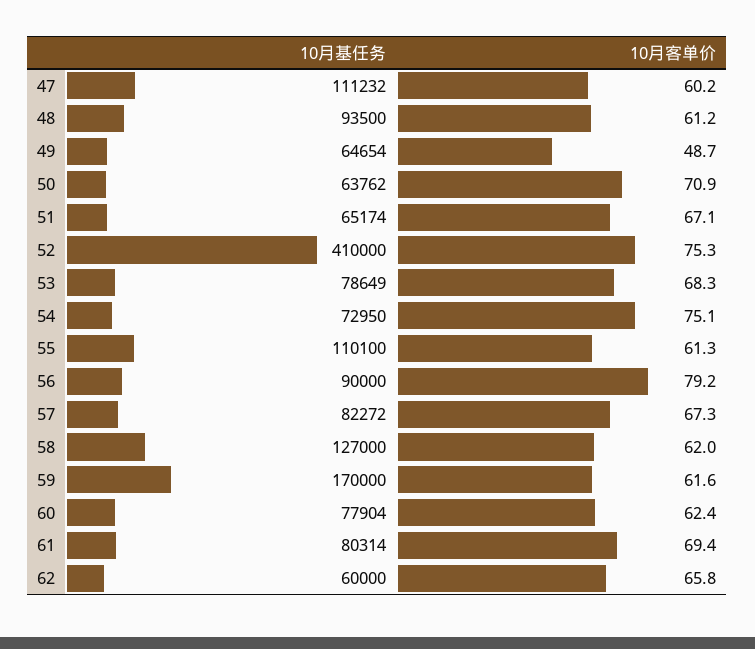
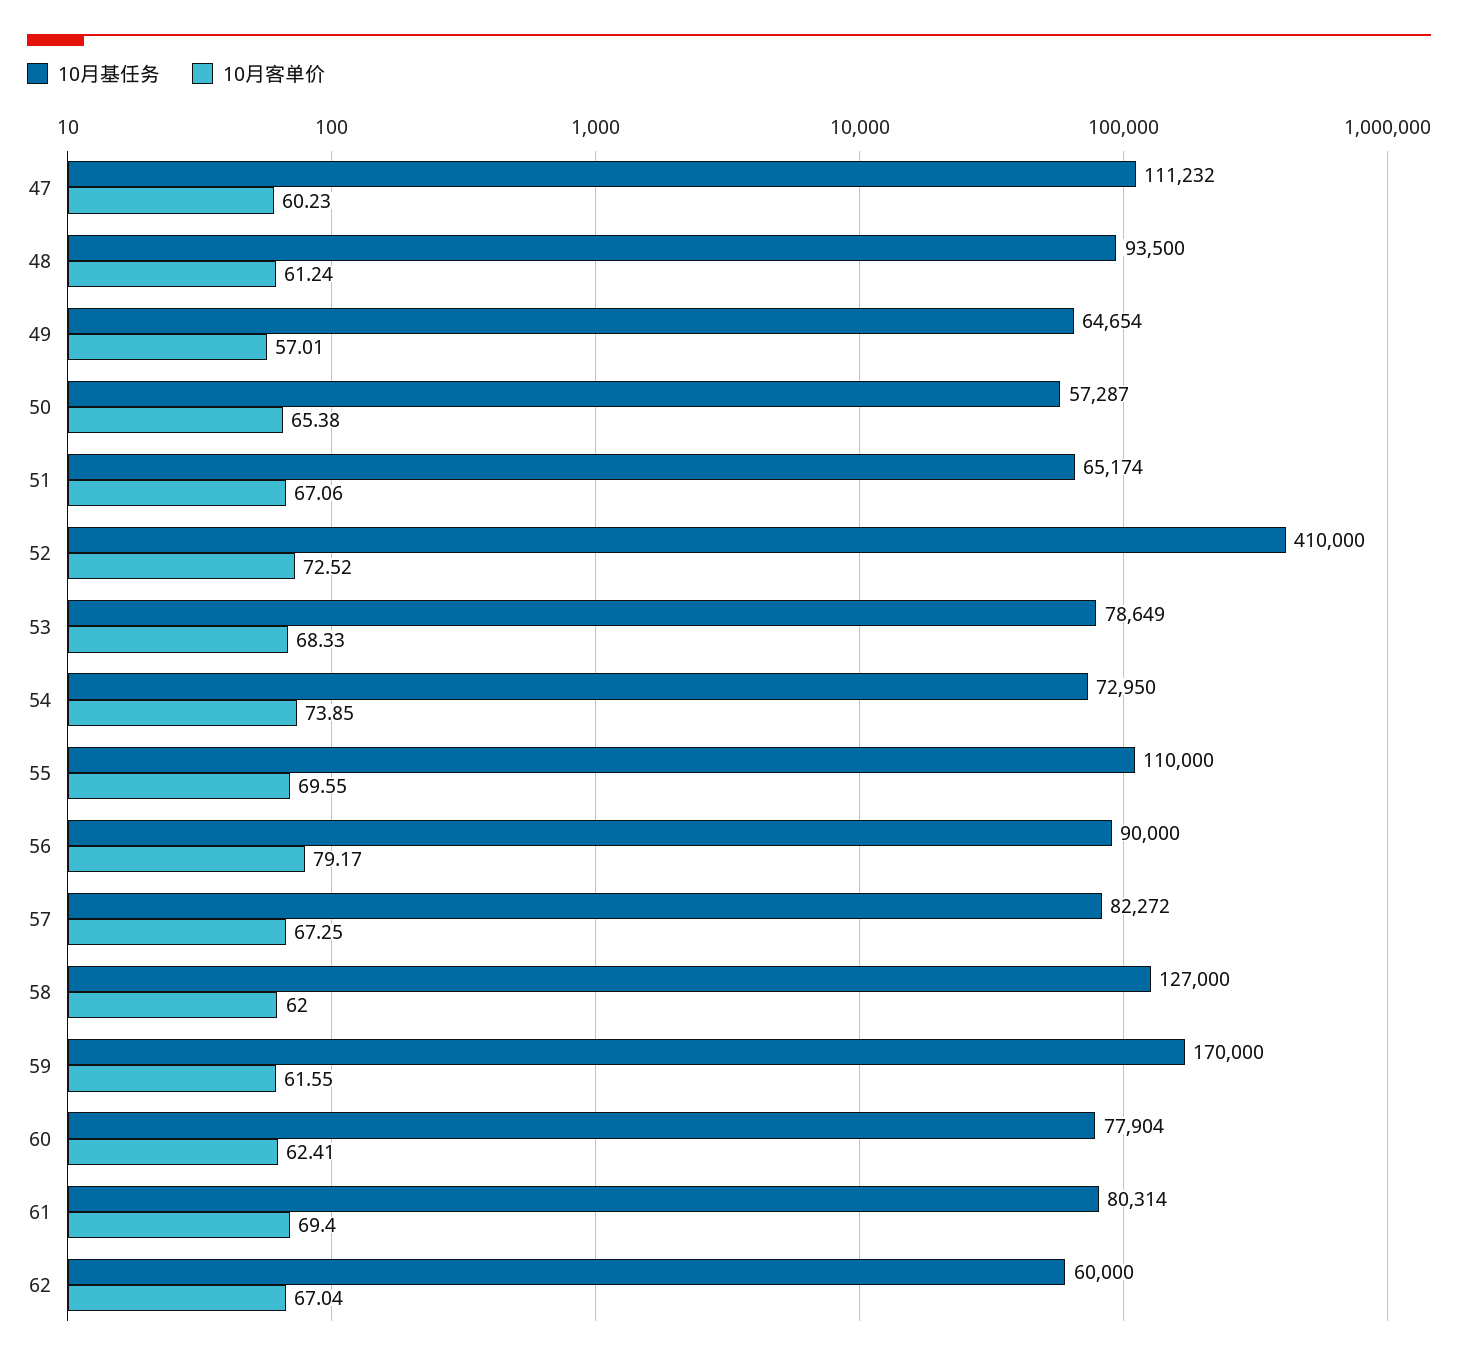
10月客单价, 49: 48.7 -> 57.01
10月基任务, 50: 63762 -> 57287
10月客单价, 50: 70.9 -> 65.38
10月客单价, 52: 75.3 -> 72.52
10月客单价, 54: 75.1 -> 73.85
10月基任务, 55: 110100 -> 110000
10月客单价, 55: 61.3 -> 69.55
10月客单价, 62: 65.8 -> 67.04

